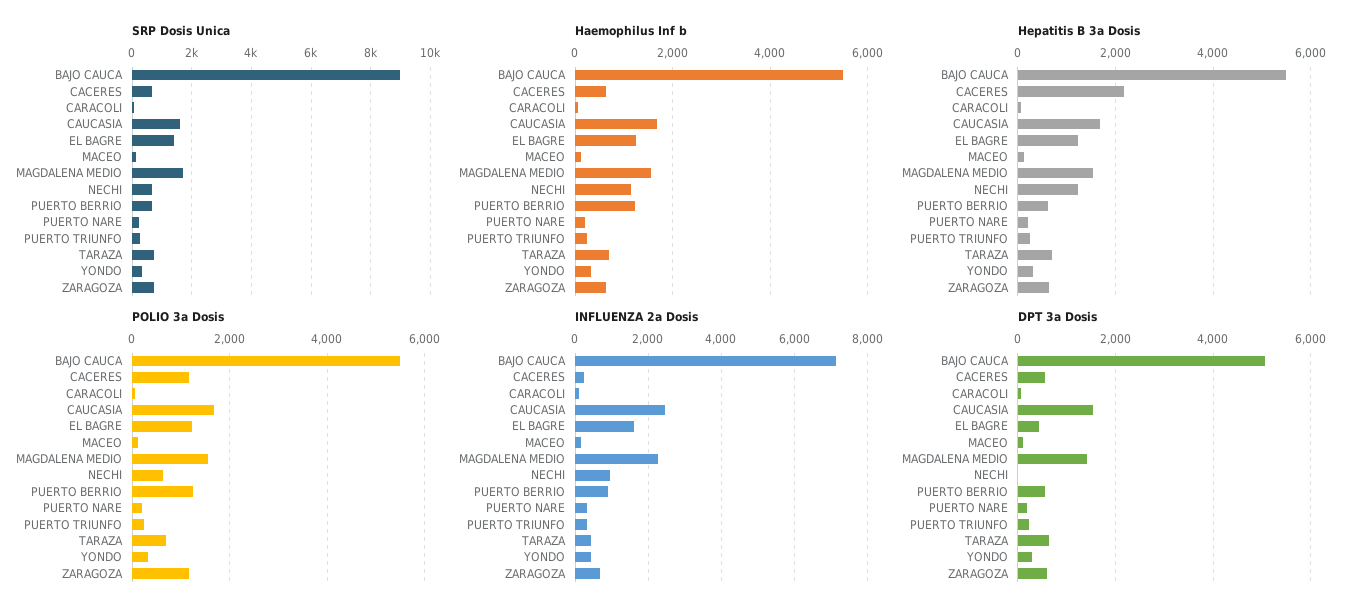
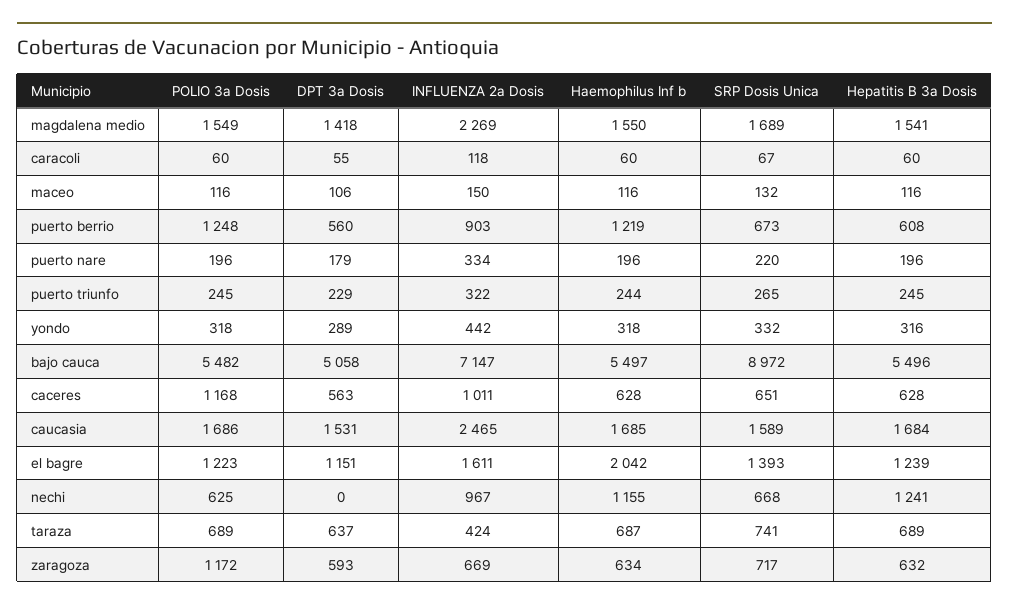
Haemophilus Inf b, EL BAGRE: 1200 -> 2042
Hepatitis B 3a Dosis, CACERES: 2200 -> 628
INFLUENZA 2a Dosis, CACERES: 200 -> 1011
DPT 3a Dosis, EL BAGRE: 400 -> 1151

